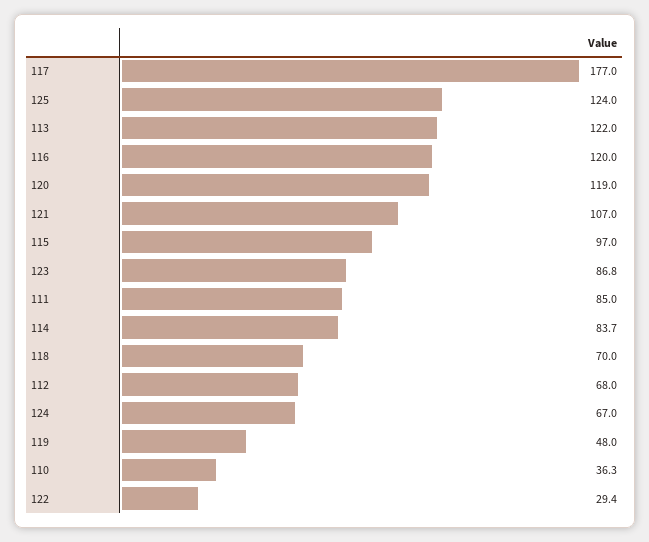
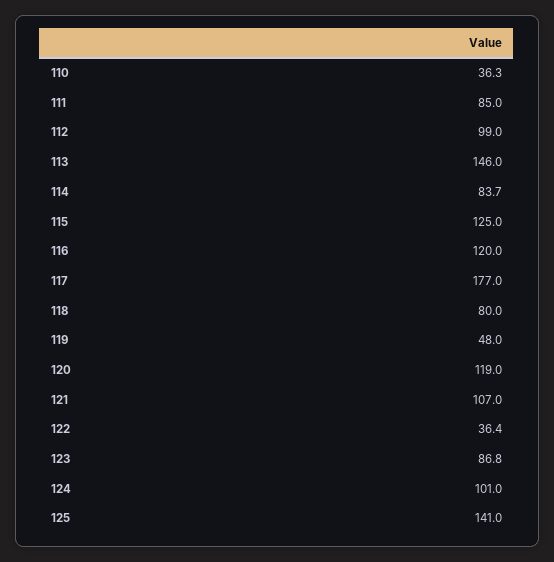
125: 124 -> 141
113: 122 -> 146
115: 97 -> 125
118: 70 -> 80
112: 68 -> 99
124: 67 -> 101
122: 29.4 -> 36.4

